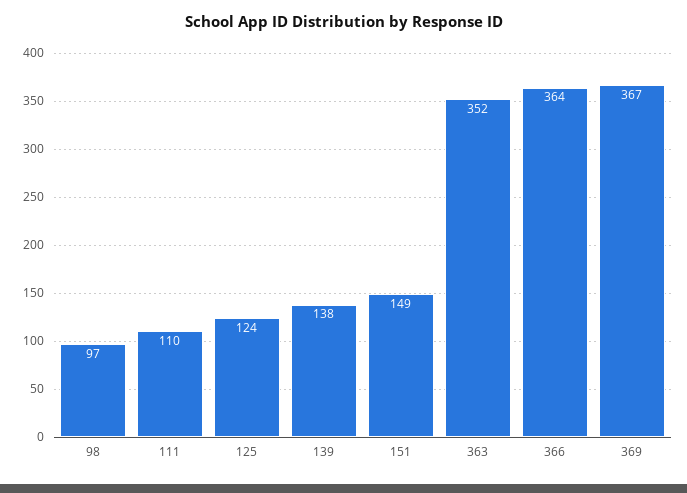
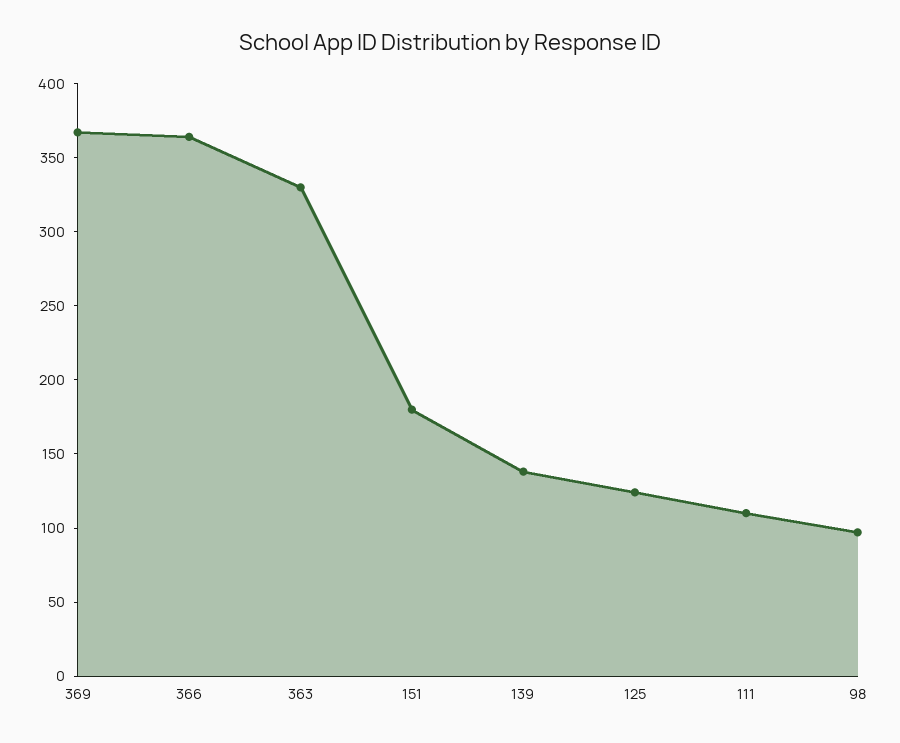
151: 149 -> 180
363: 352 -> 330

